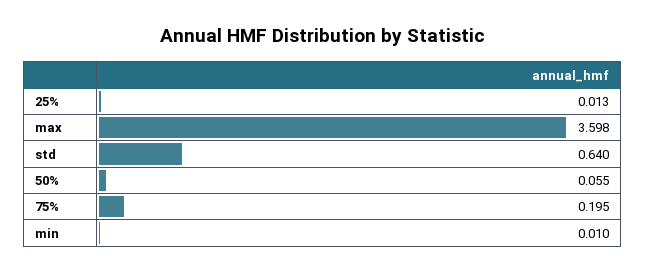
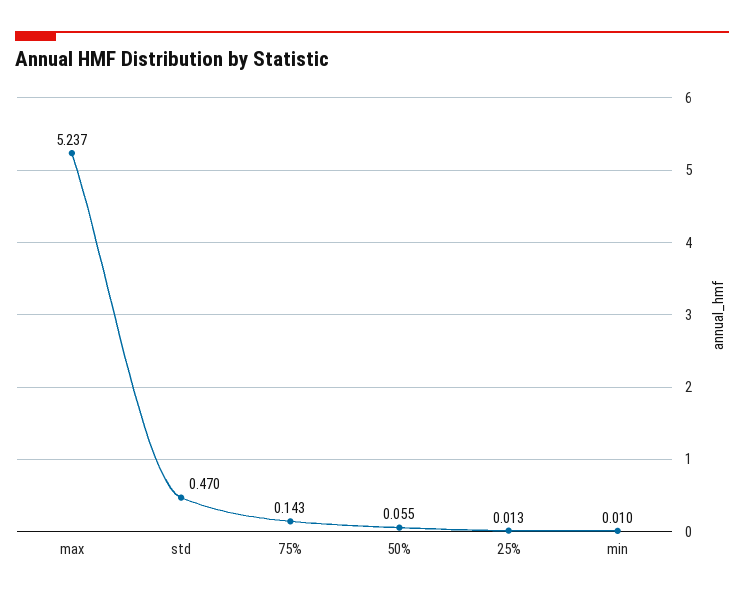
max: 3.598 -> 5.237
std: 0.64 -> 0.47
75%: 0.195 -> 0.143

